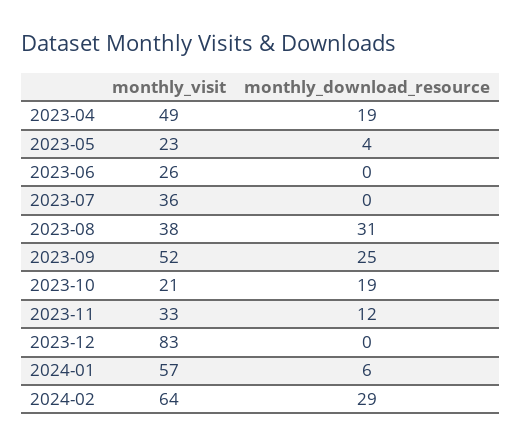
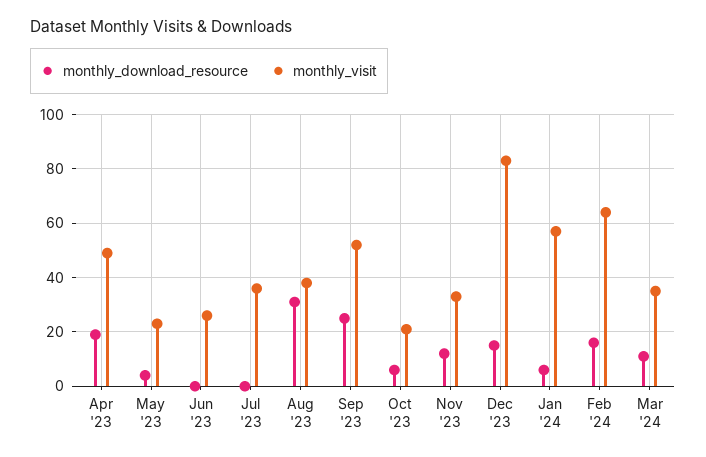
monthly_download_resource, 2023-10: 19 -> 5
monthly_download_resource, 2023-12: 0 -> 15
monthly_download_resource, 2024-02: 29 -> 15
monthly_download_resource, Mar '24: none -> 10
monthly_visit, Mar '24: none -> 35

